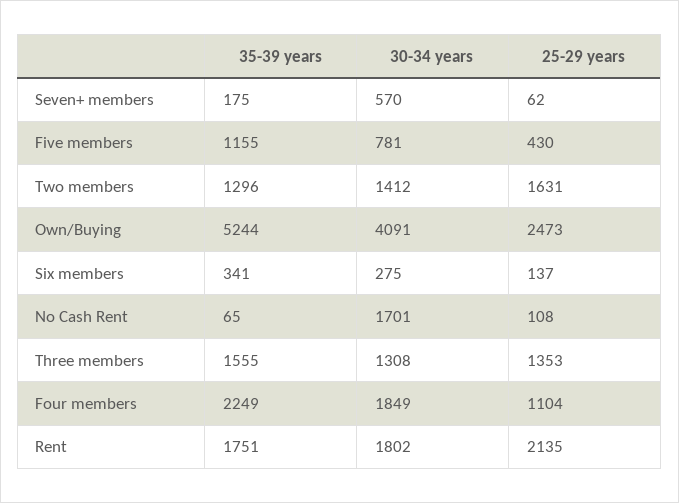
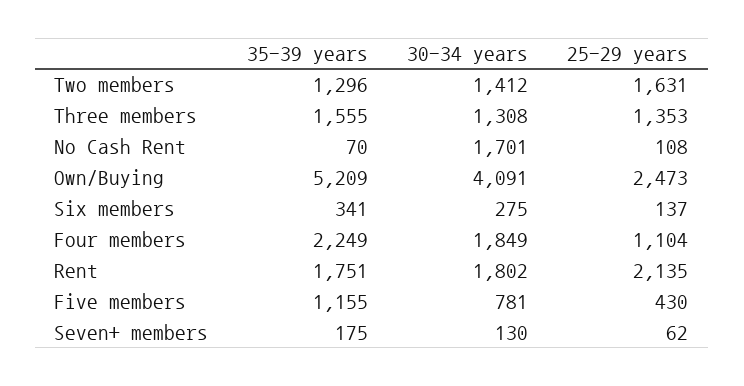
30-34 years, Seven+ members: 570 -> 130
35-39 years, Own/Buying: 5244 -> 5209
35-39 years, No Cash Rent: 65 -> 70

